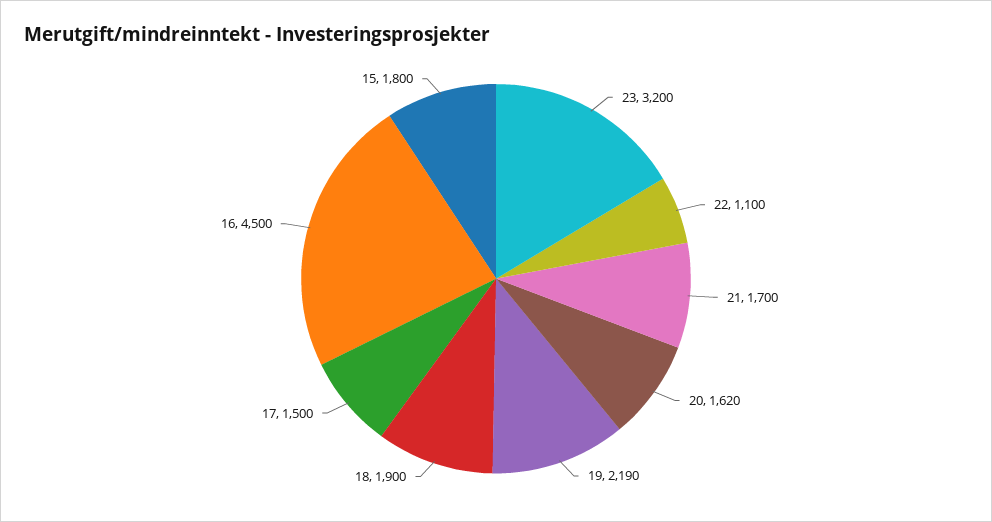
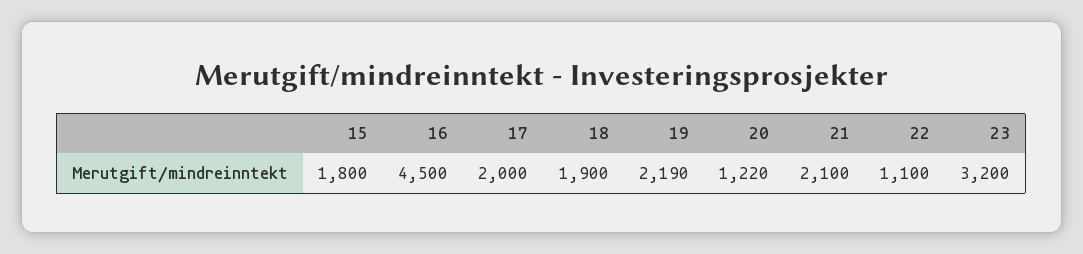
21: 1700 -> 2100
20: 1620 -> 1220
17: 1500 -> 2000

